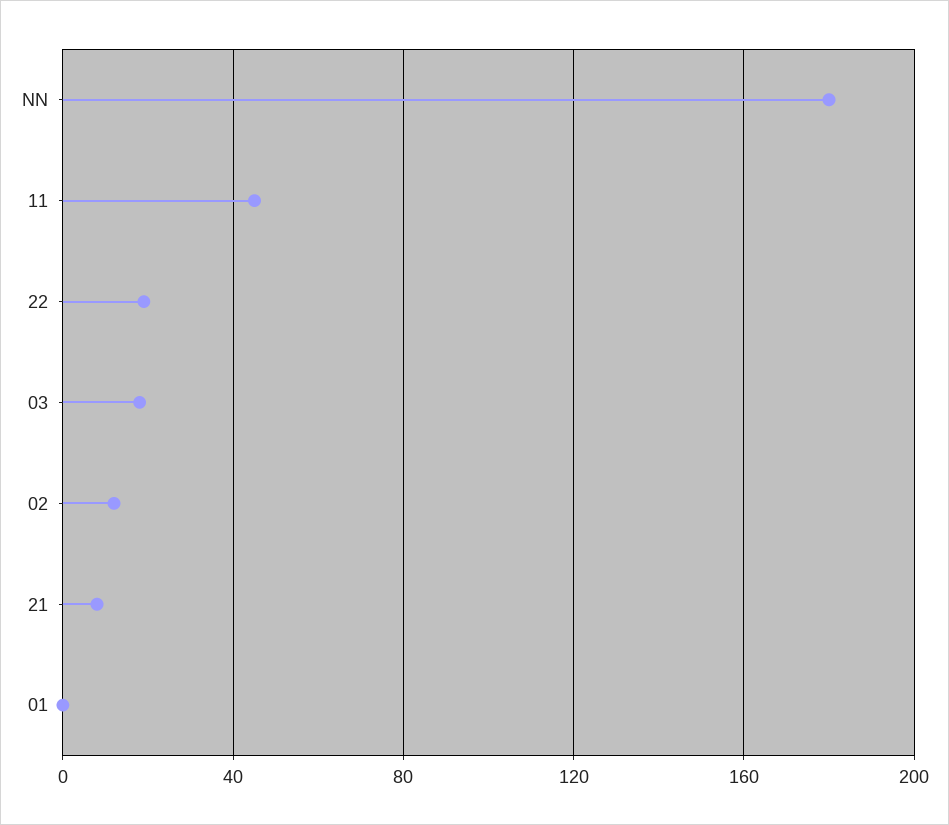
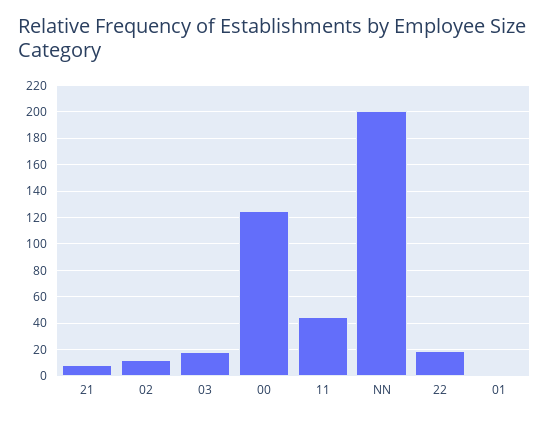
NN: 180 -> 200
00: none -> 125

